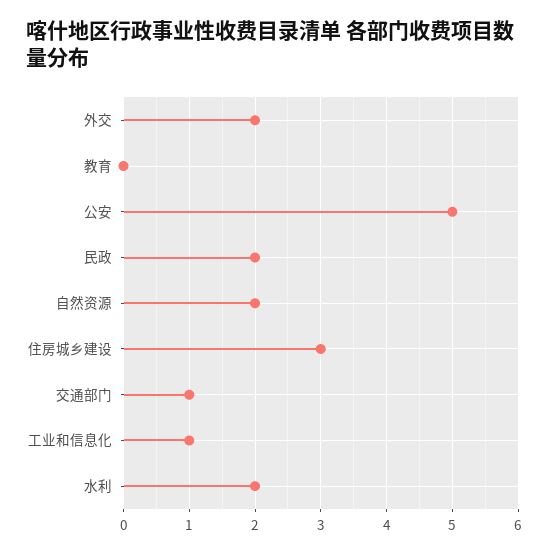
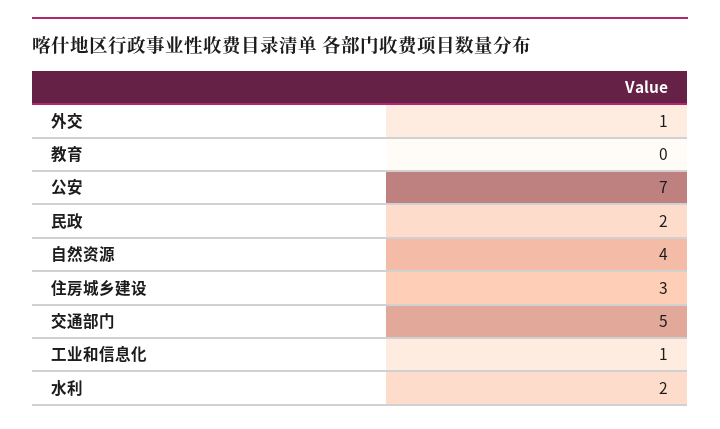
外交: 2 -> 1
公安: 5 -> 7
自然资源: 2 -> 4
交通部门: 1 -> 5

